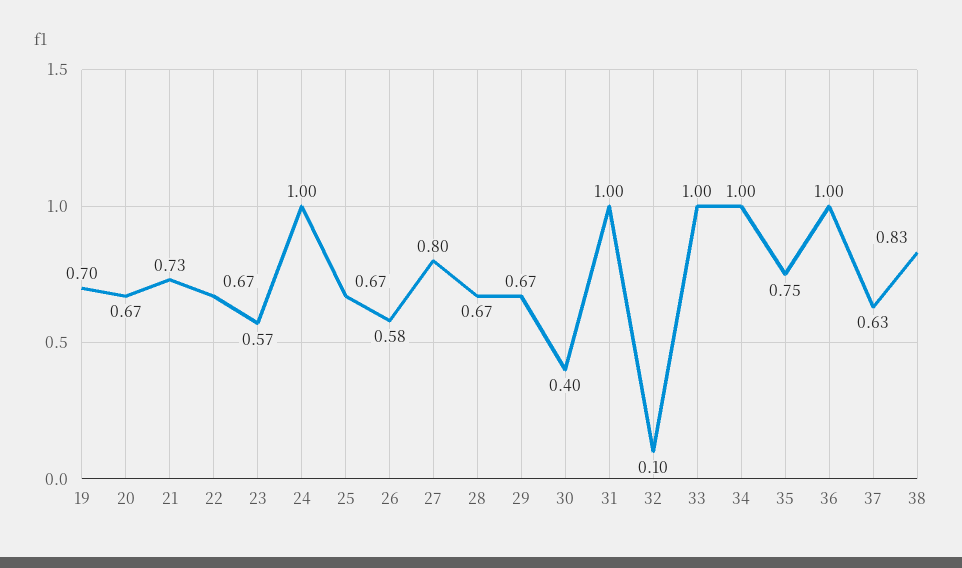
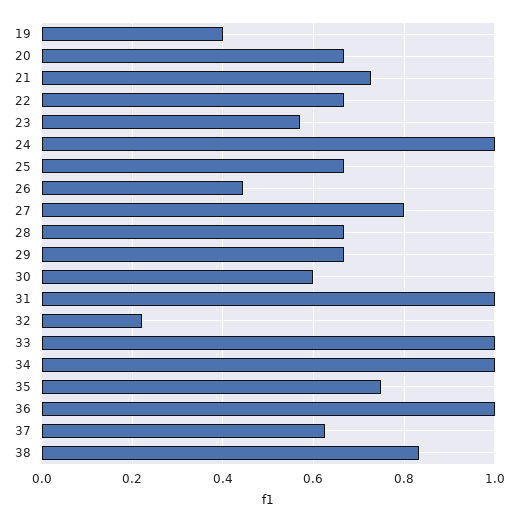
19: 0.7 -> 0.4
26: 0.58 -> 0.44
30: 0.4 -> 0.6
32: 0.1 -> 0.22

